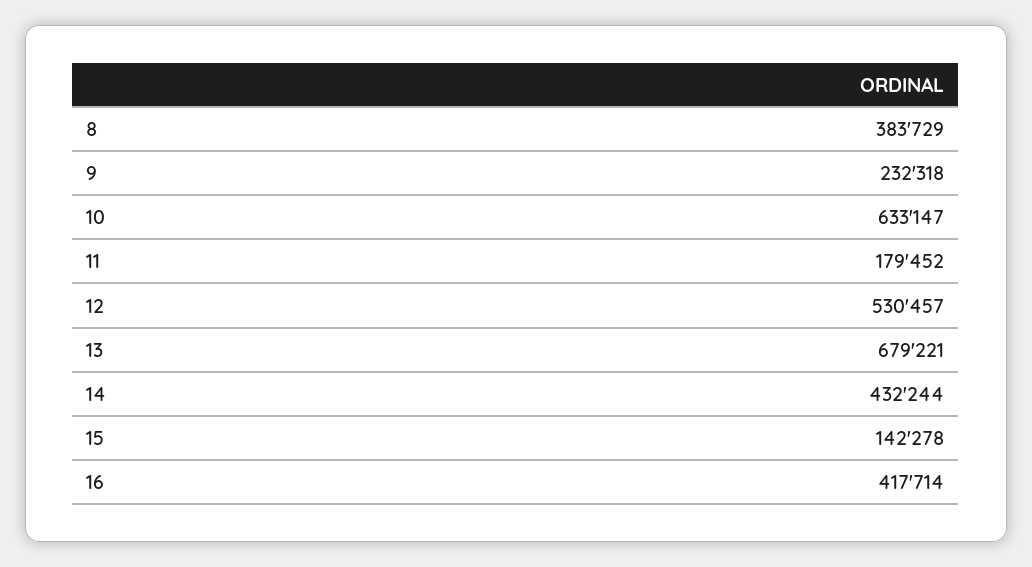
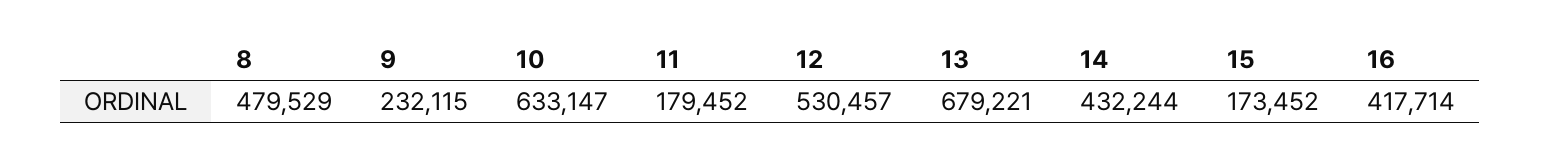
8: 383729 -> 479529
9: 232318 -> 232115
15: 142278 -> 173452

